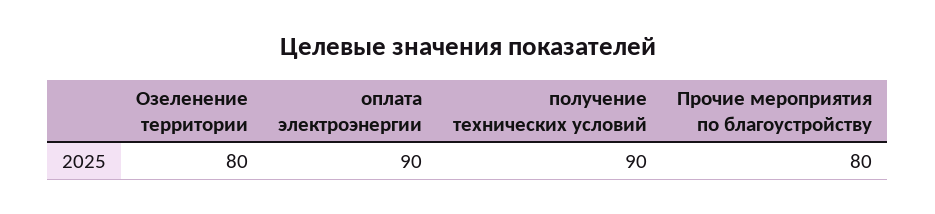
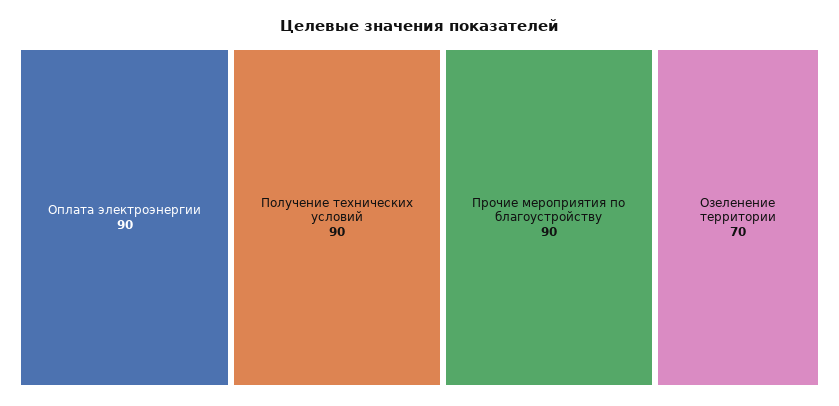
Озеленение территории: 80 -> 70
Прочие мероприятия по благоустройству: 80 -> 90

